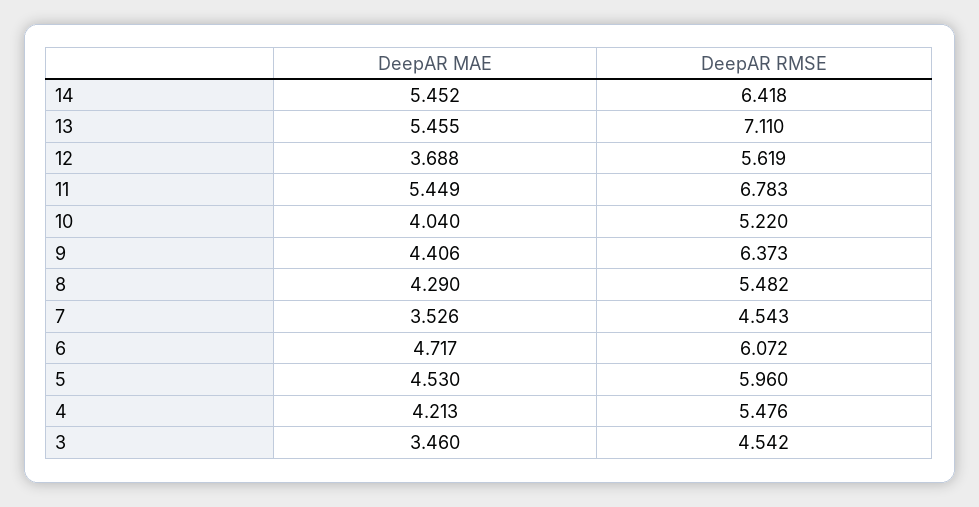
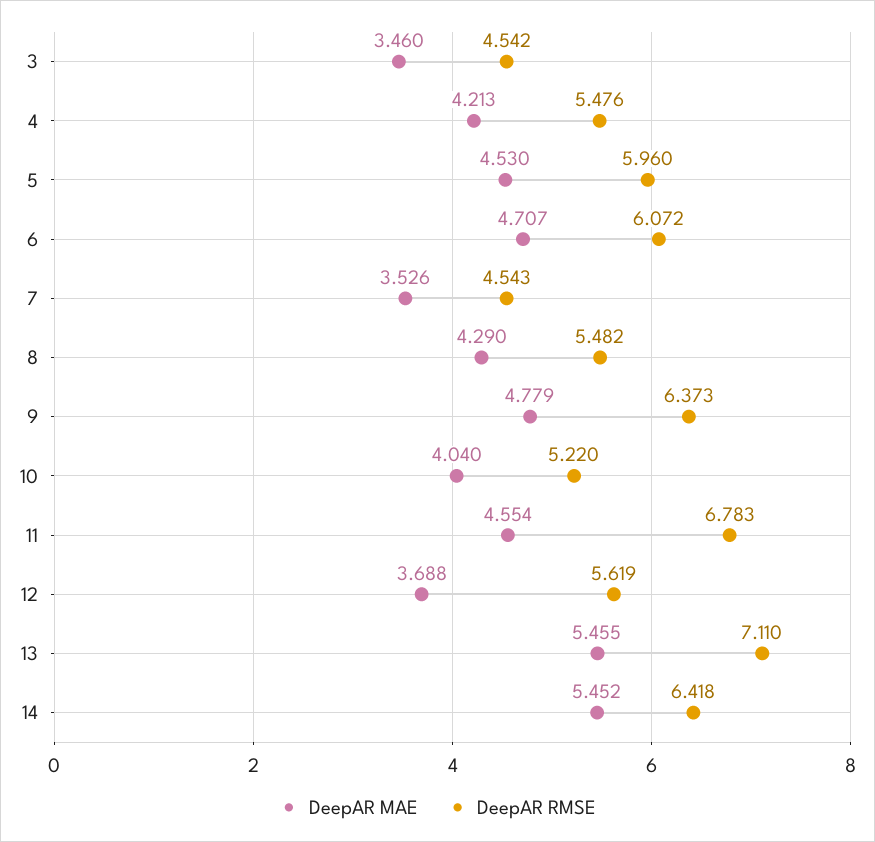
DeepAR MAE, 11: 5.449 -> 4.554
DeepAR MAE, 9: 4.406 -> 4.779
DeepAR MAE, 6: 4.717 -> 4.707

